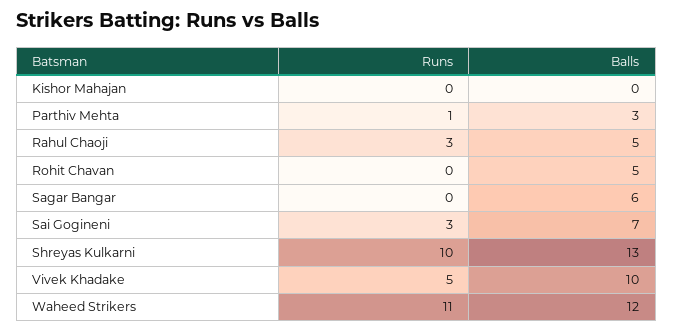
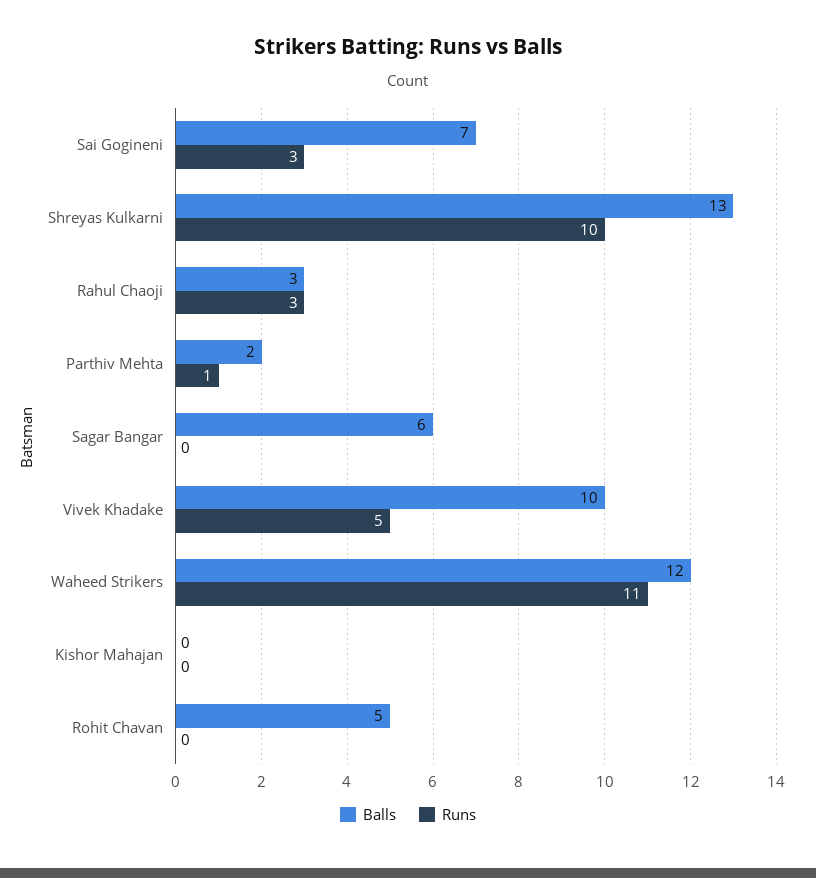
Balls, Parthiv Mehta: 3 -> 2
Balls, Rahul Chaoji: 5 -> 3

